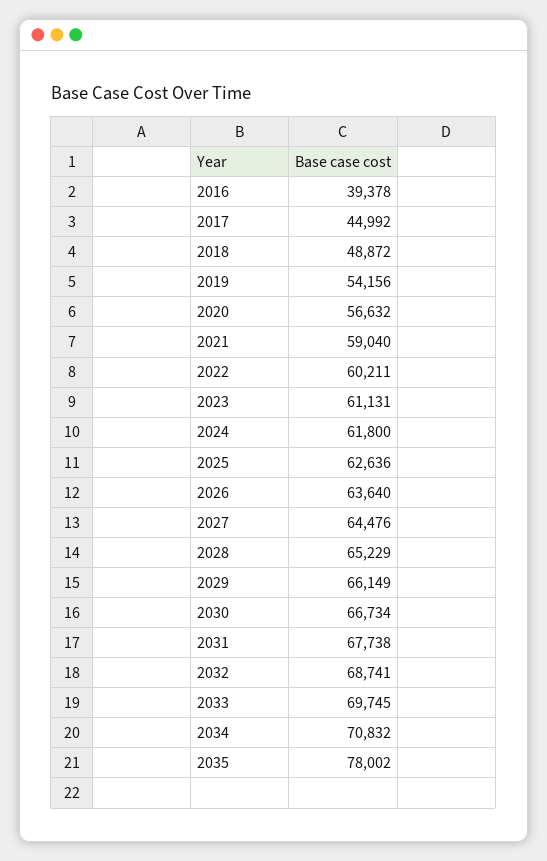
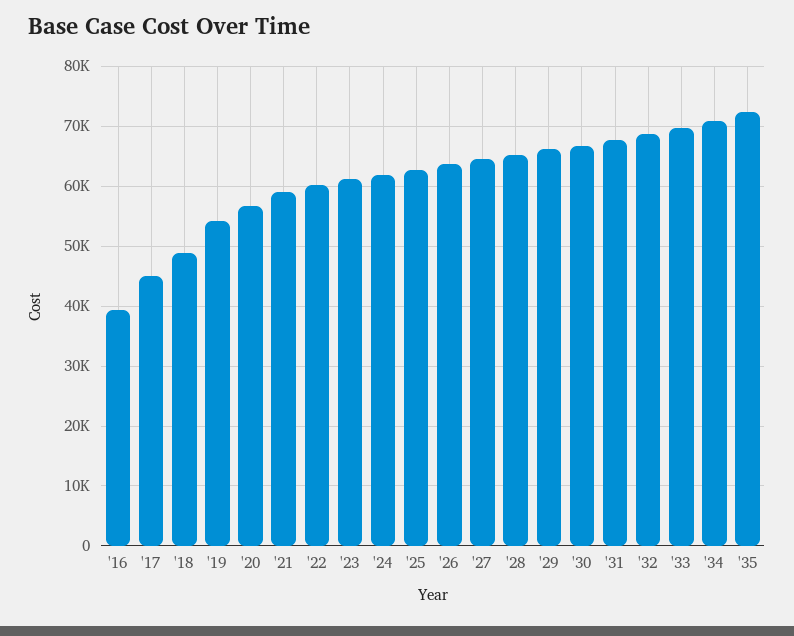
2035: 78002 -> 72000

